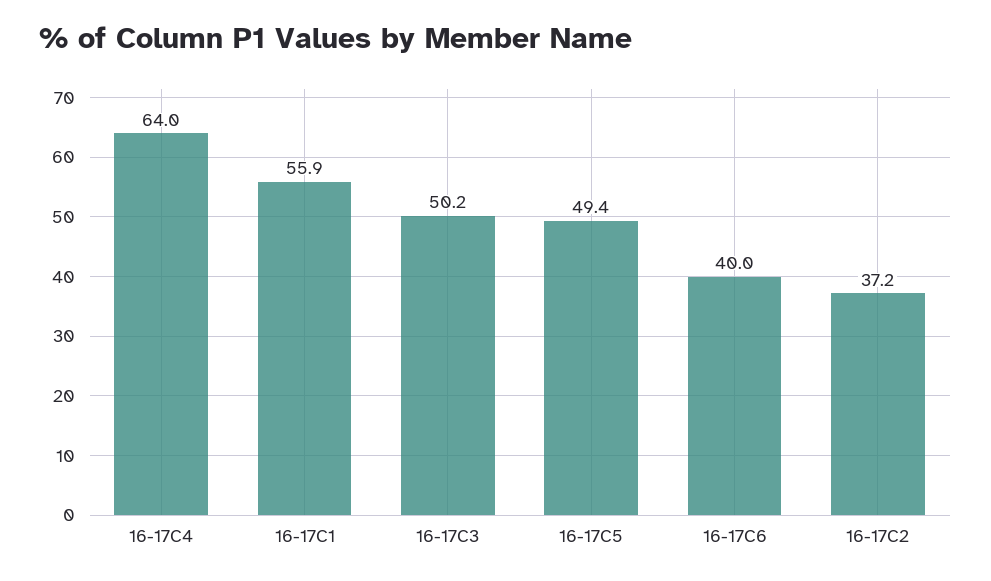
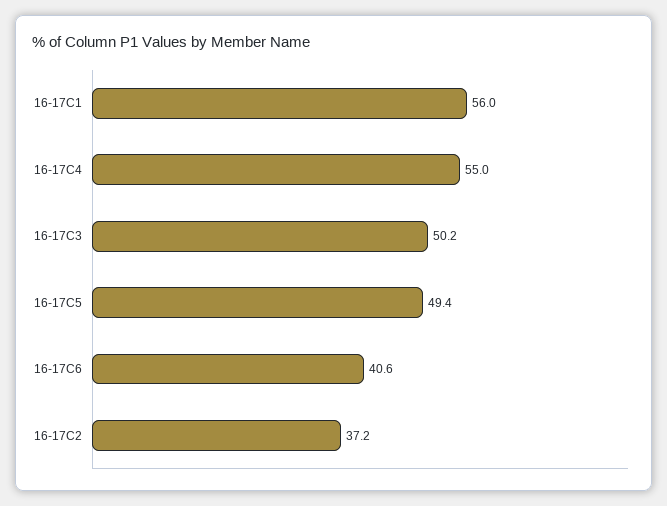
16-17C4: 64 -> 55
16-17C1: 55.9 -> 56
16-17C6: 40 -> 40.6

